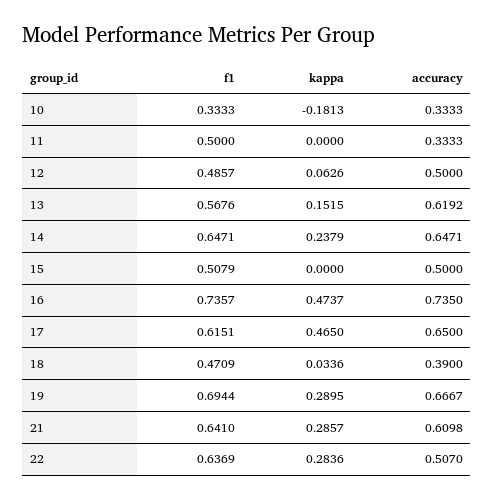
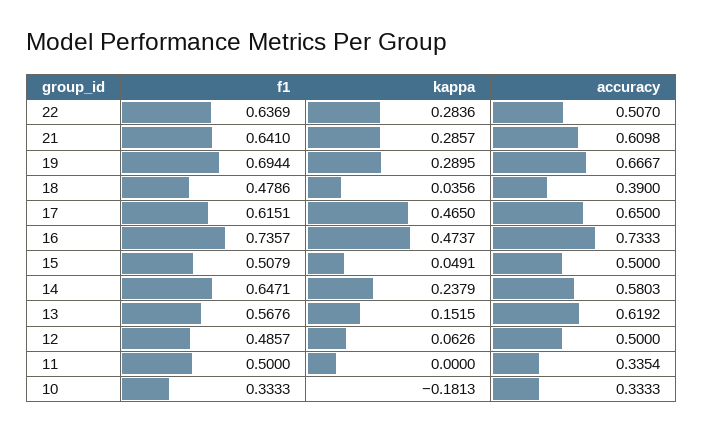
accuracy, 11: 0.3333 -> 0.3354
accuracy, 14: 0.6471 -> 0.5803
kappa, 15: 0 -> 0.0491
accuracy, 16: 0.735 -> 0.7333
f1, 18: 0.4709 -> 0.4786
kappa, 18: 0.0336 -> 0.0356

